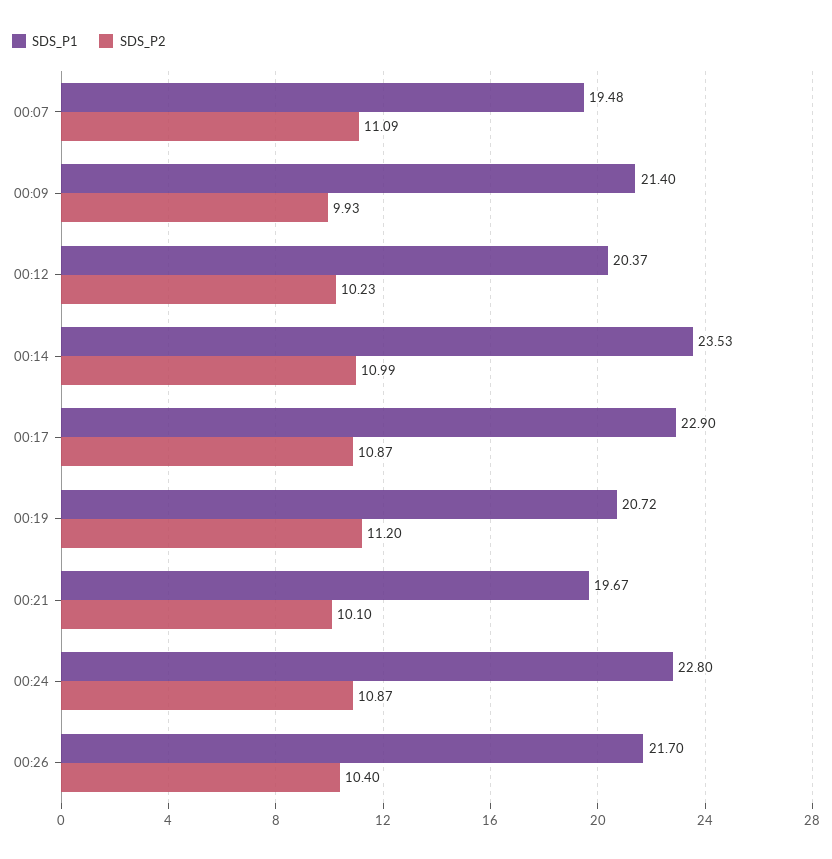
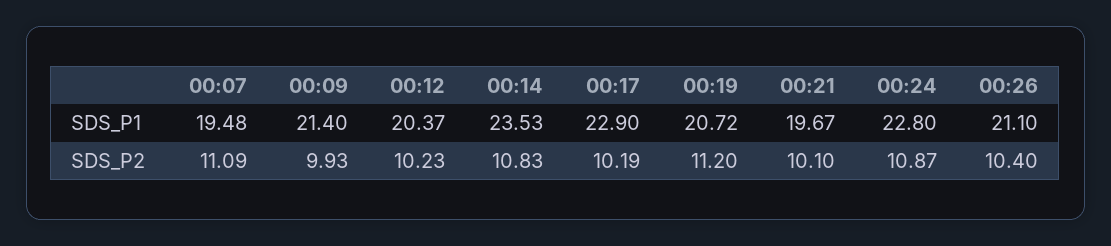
SDS_P2, 00:14: 10.99 -> 10.83
SDS_P2, 00:17: 10.87 -> 10.19
SDS_P1, 00:26: 21.7 -> 21.1

